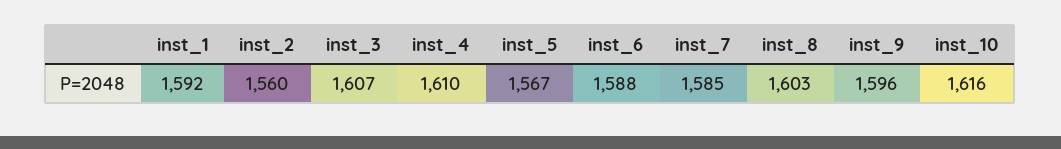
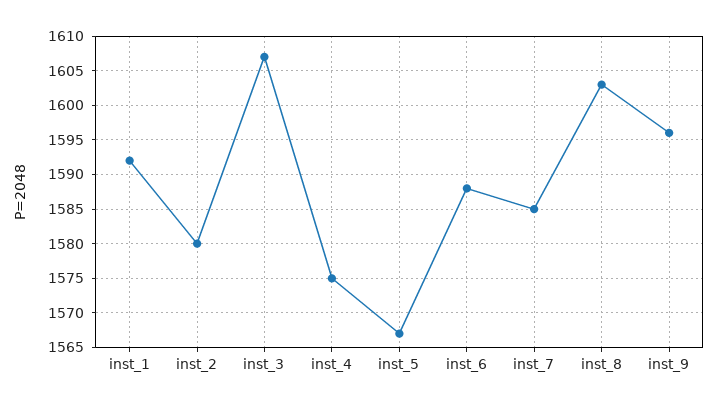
inst_2: 1560 -> 1580
inst_4: 1610 -> 1575
inst_10: 1616 -> none

